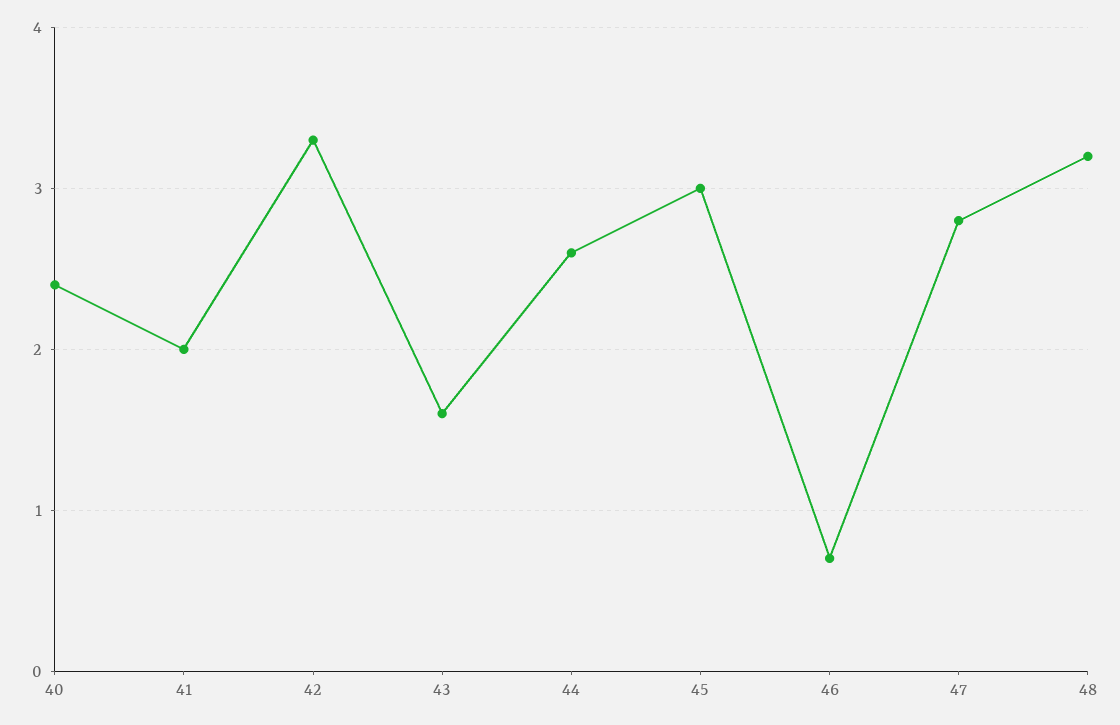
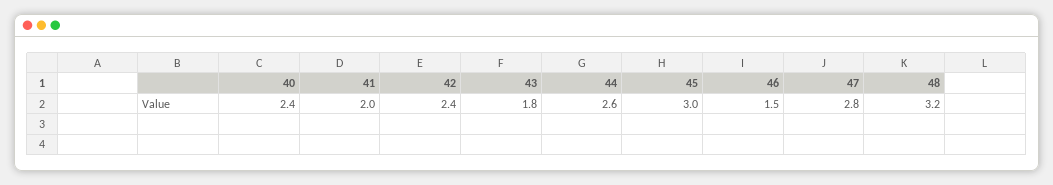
42: 3.3 -> 2.4
43: 1.6 -> 1.8
46: 0.7 -> 1.5

